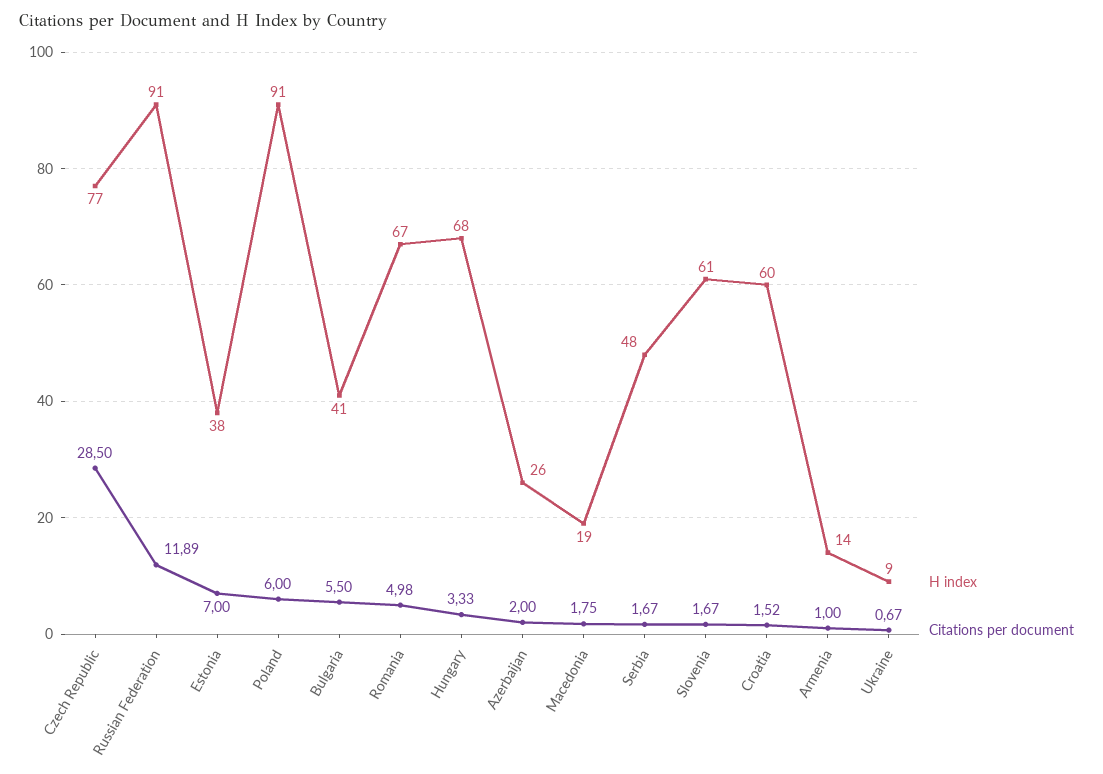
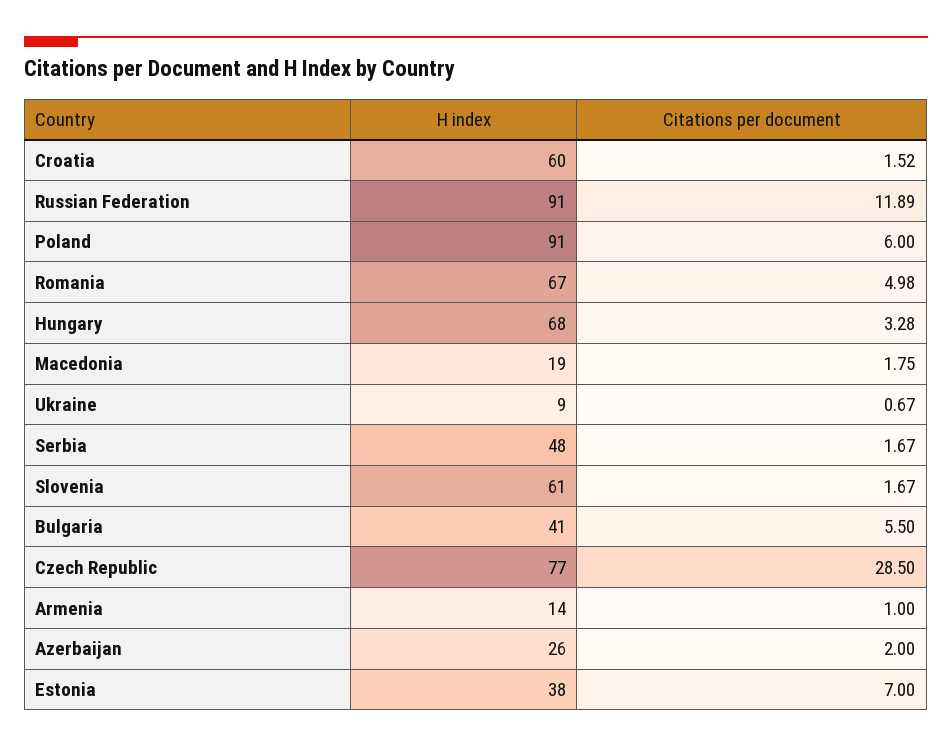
Citations per document, Hungary: 3.33 -> 3.28

